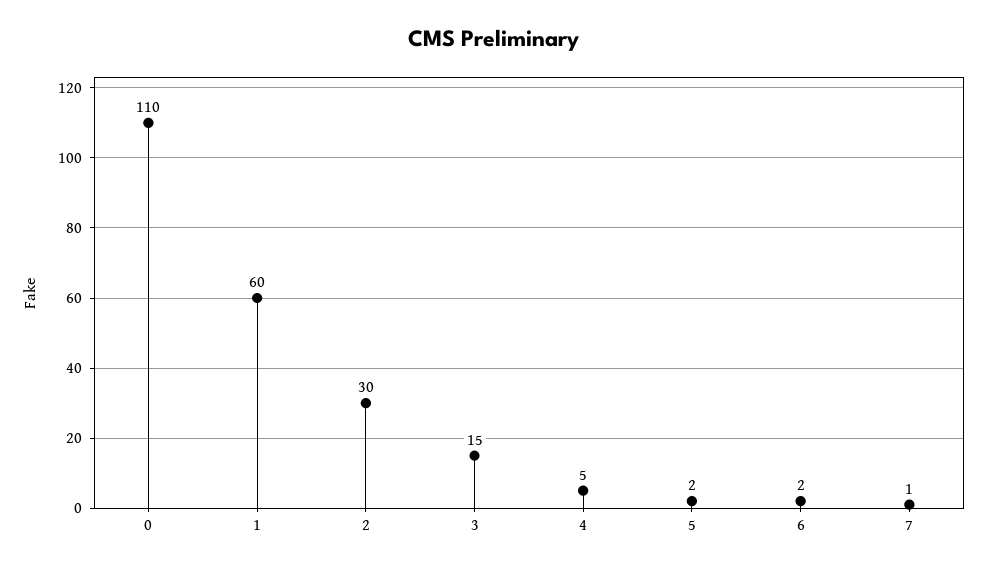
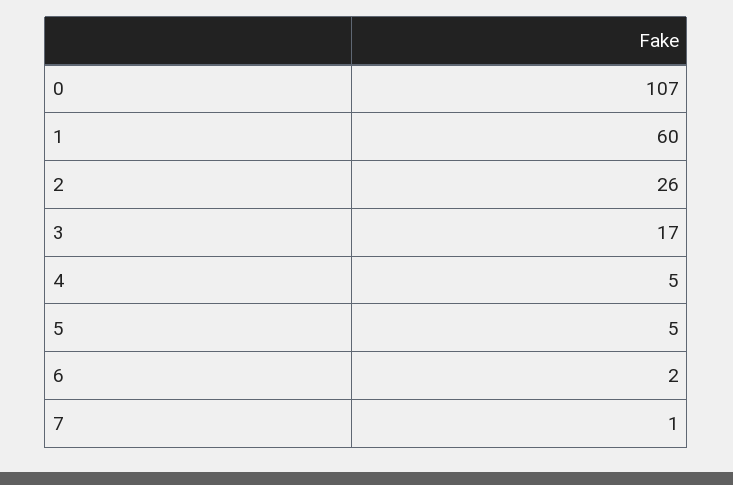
0: 110 -> 107
2: 30 -> 26
3: 15 -> 17
5: 2 -> 5

